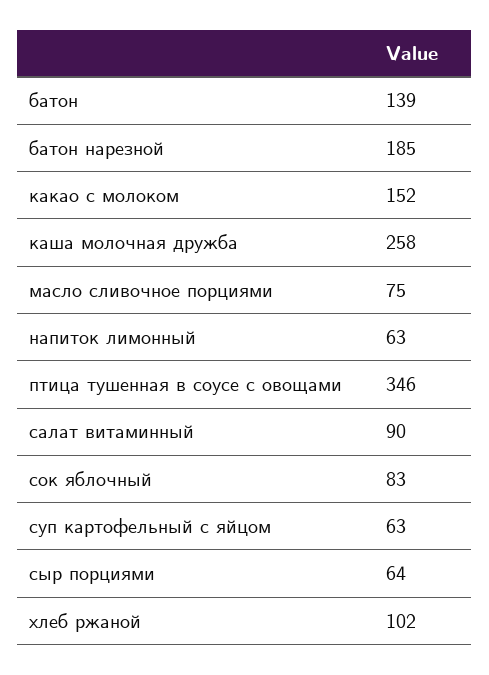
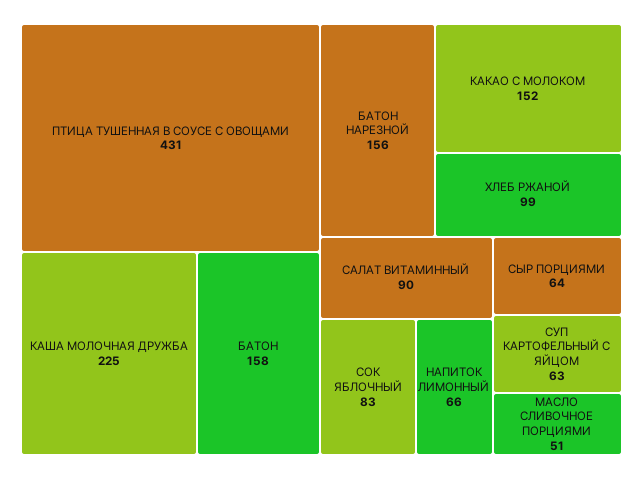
батон: 139 -> 158
батон нарезной: 185 -> 156
каша молочная дружба: 258 -> 225
масло сливочное порциями: 75 -> 51
напиток лимонный: 63 -> 66
птица тушенная в соусе с овощами: 346 -> 431
хлеб ржаной: 102 -> 99

